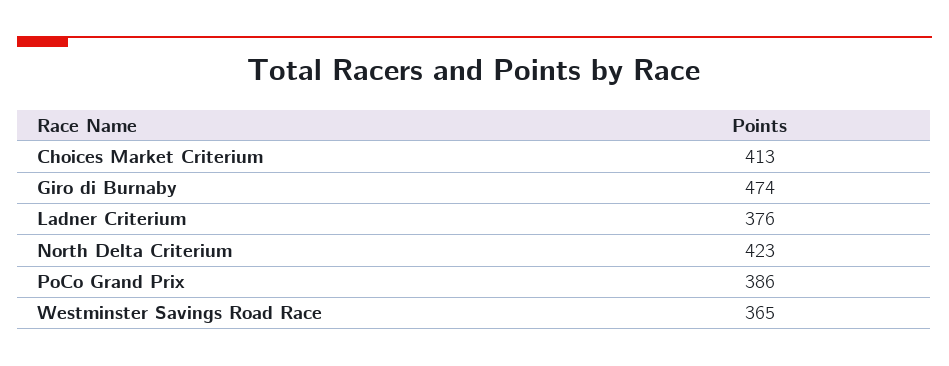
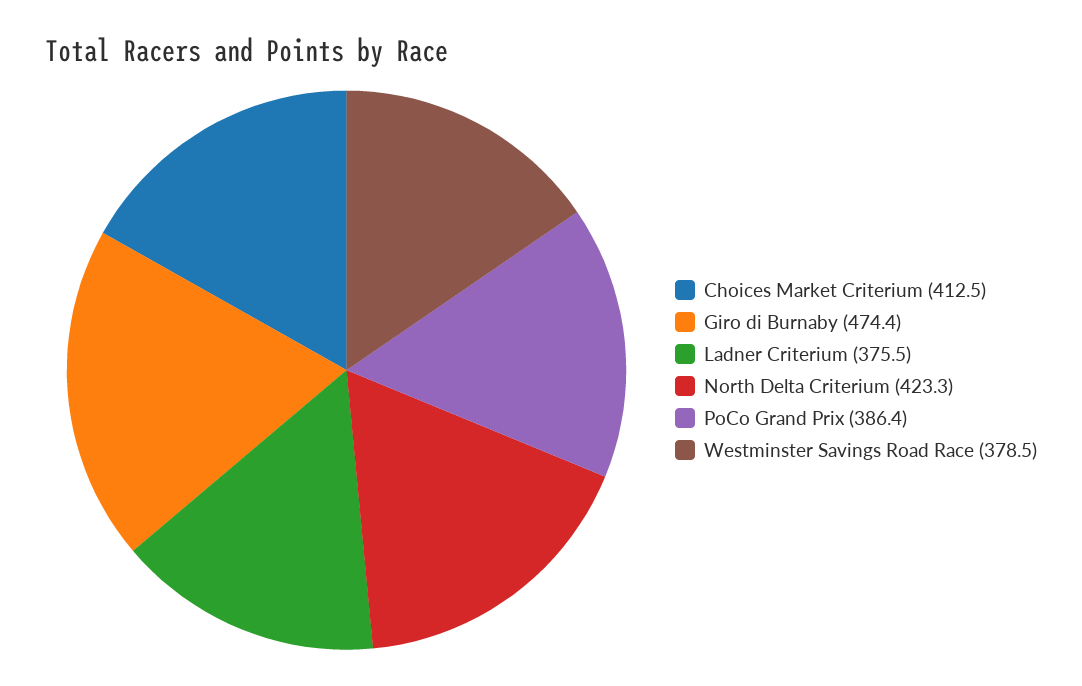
Westminster Savings Road Race: 365 -> 378.5

